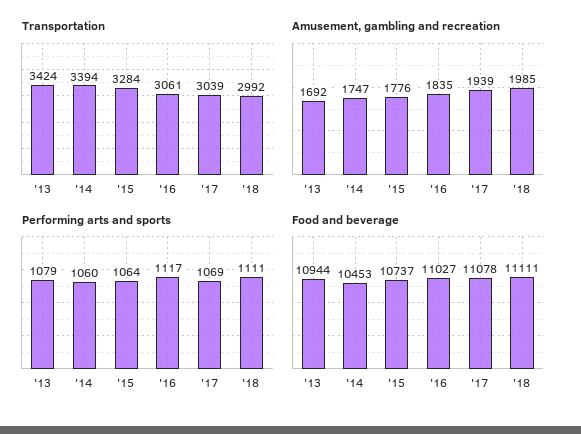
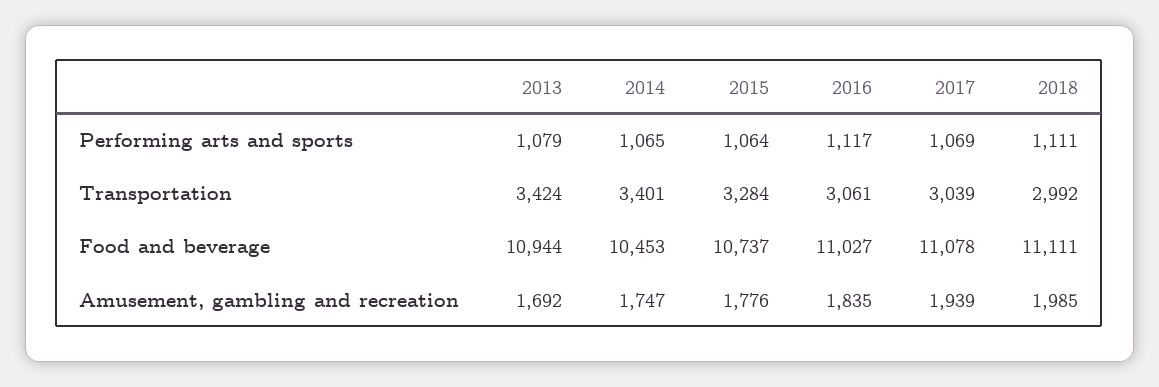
Transportation, '14: 3394 -> 3401
Performing arts and sports, '14: 1060 -> 1065

